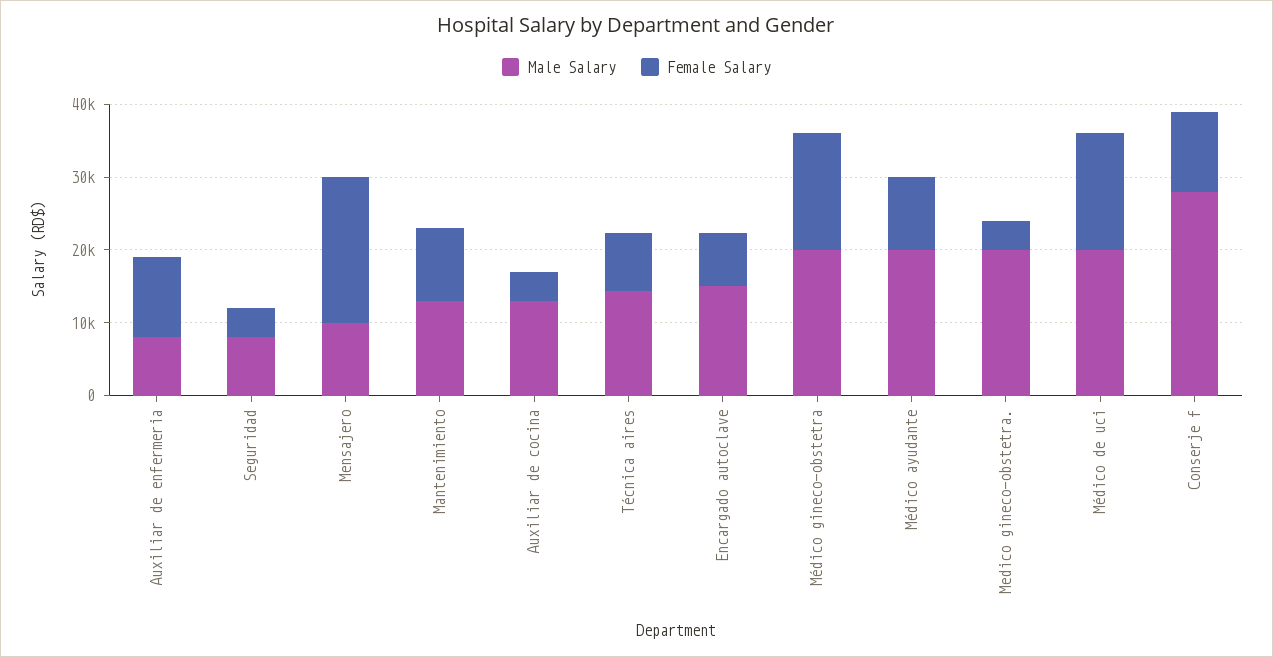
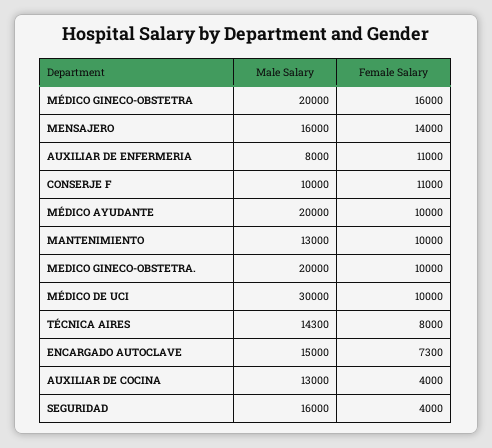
Male Salary, Seguridad: 8000 -> 16000
Male Salary, Mensajero: 10000 -> 16000
Female Salary, Mensajero: 20000 -> 14000
Female Salary, Medico gineco-obstetra.: 4000 -> 10000
Male Salary, Médico de uci: 20000 -> 30000
Female Salary, Médico de uci: 16000 -> 10000
Male Salary, Conserje f: 28000 -> 10000

